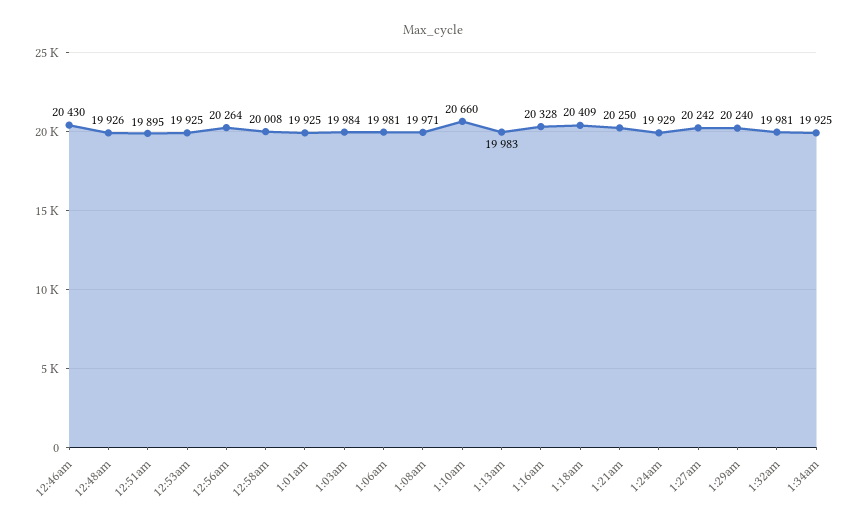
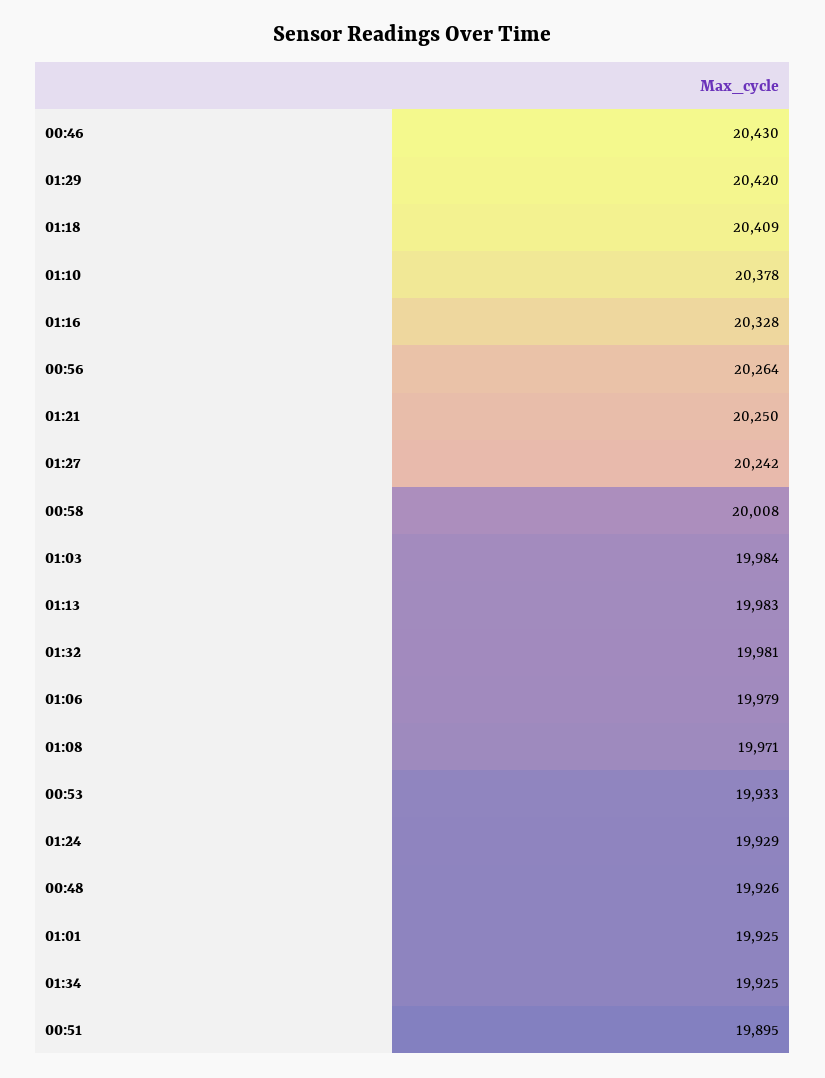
12:53am: 19925 -> 19933
1:06am: 19981 -> 19979
1:10am: 20660 -> 20378
1:29am: 20240 -> 20420

